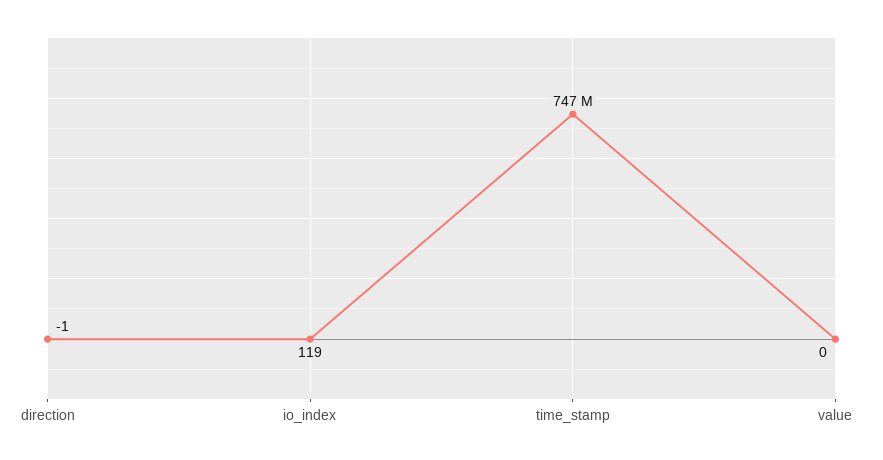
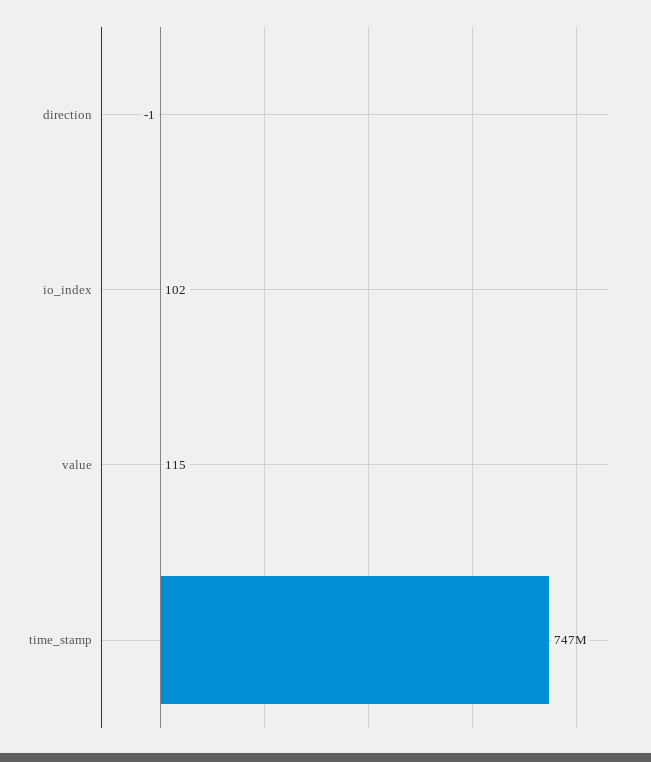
io_index: 119 -> 102
value: 0 -> 115

